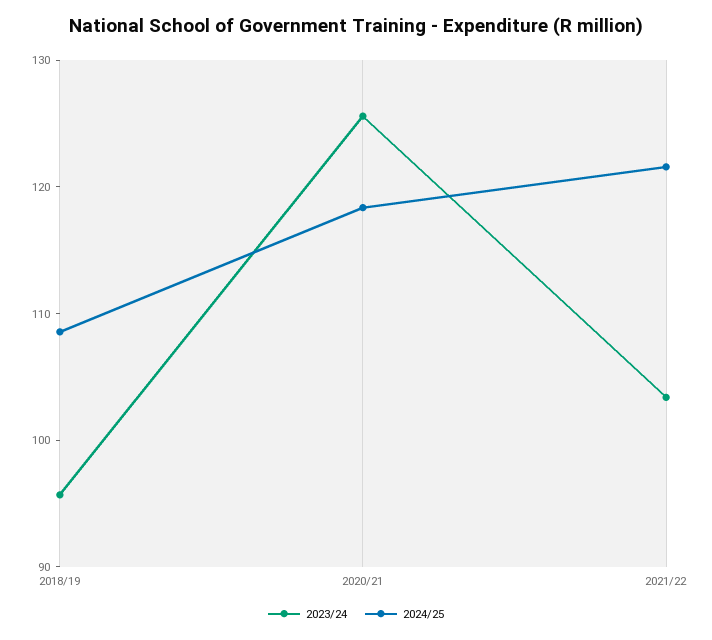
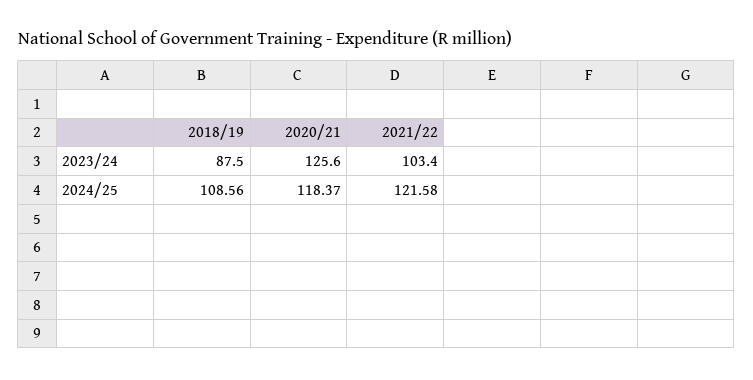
2023/24, 2018/19: 96 -> 87.5

